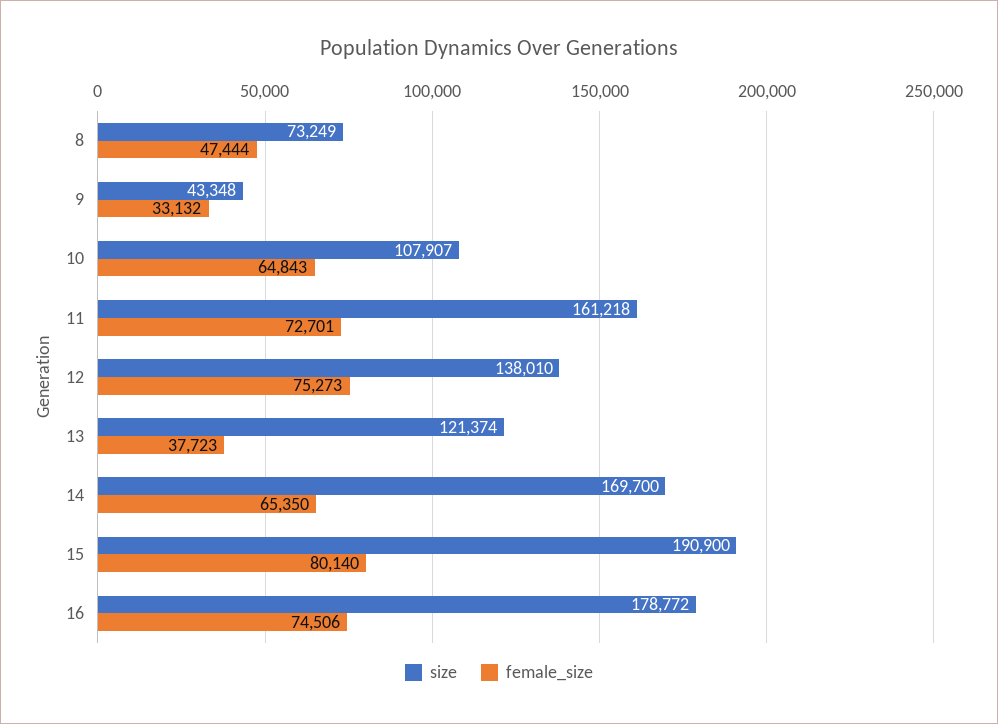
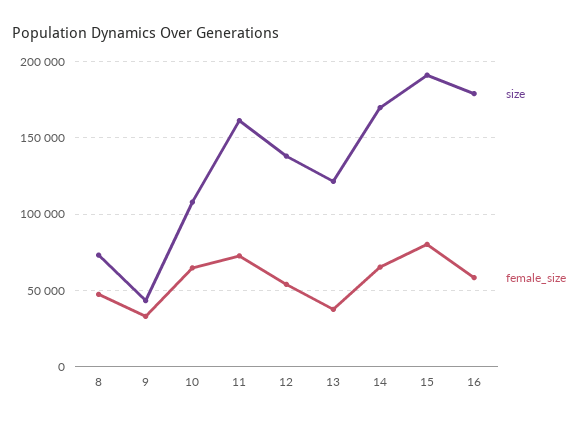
female_size, 12: 75273 -> 55000
female_size, 16: 74506 -> 60000

